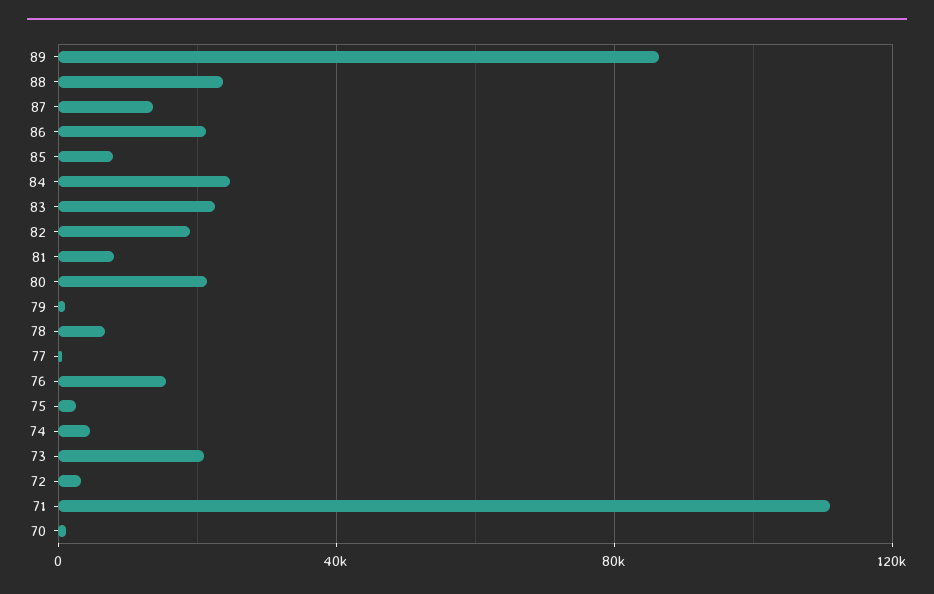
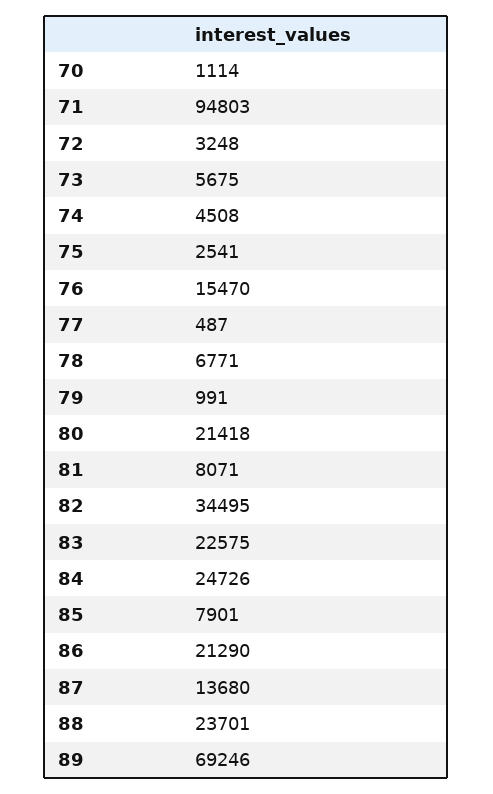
89: 85000 -> 69246
82: 20000 -> 34495
73: 20000 -> 5675
71: 110000 -> 94803

